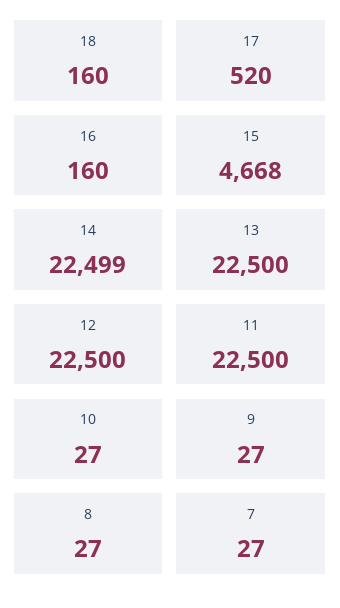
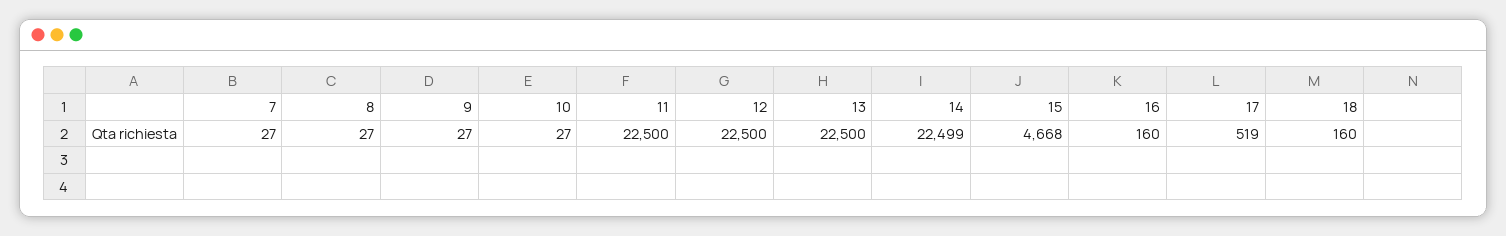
17: 520 -> 519

